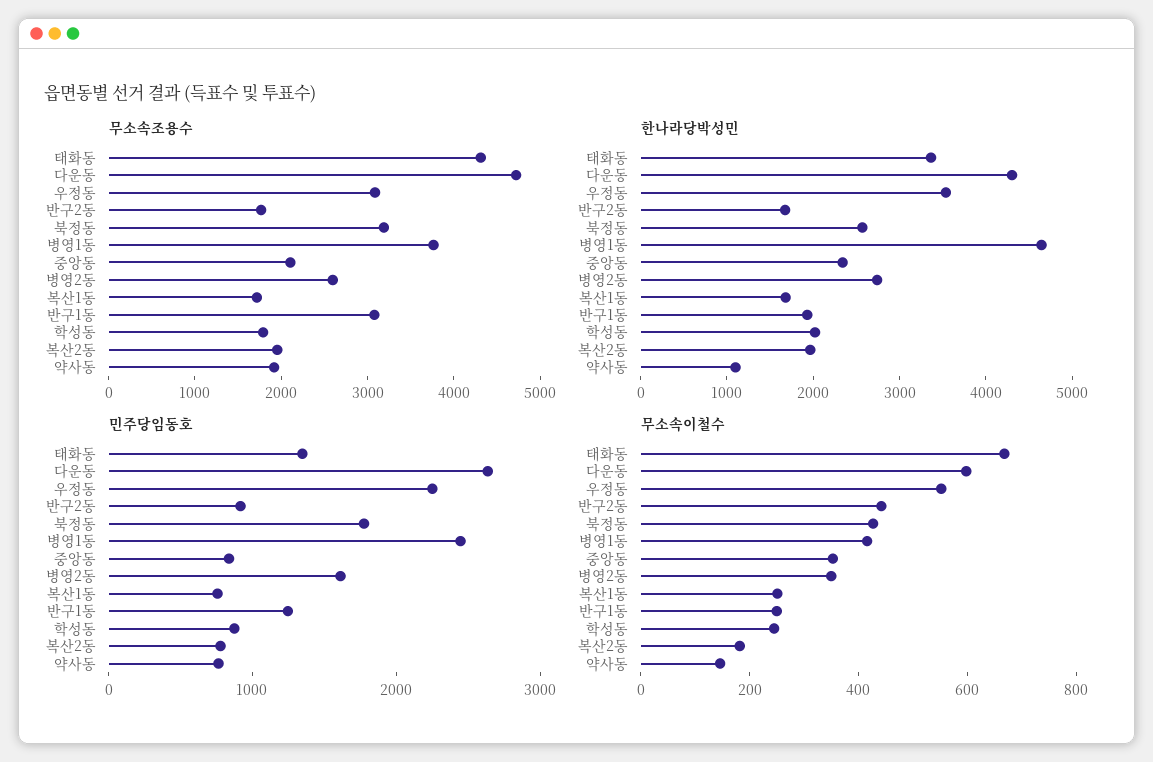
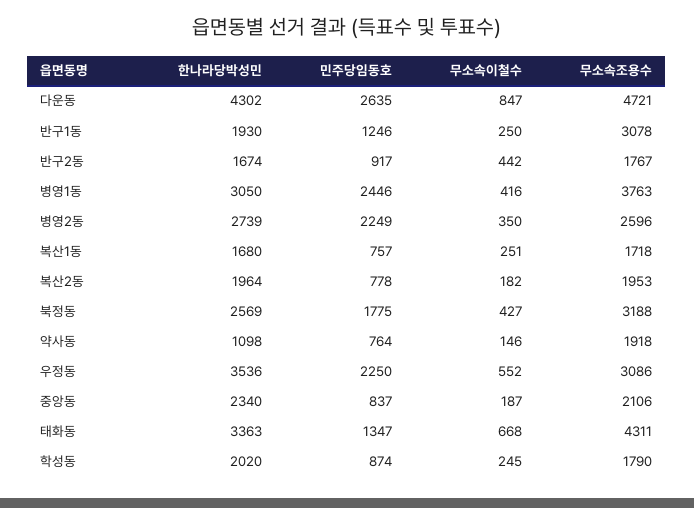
한나라당박성민, 병영1동: 4600 -> 3050
민주당임동호, 병영2동: 1600 -> 2249
무소속이철수, 다운동: 600 -> 847
무소속이철수, 중앙동: 350 -> 187

